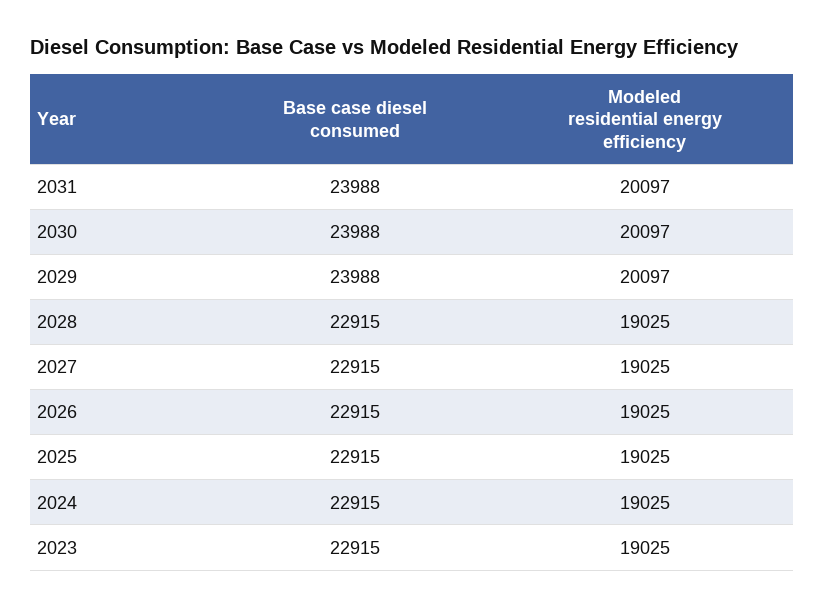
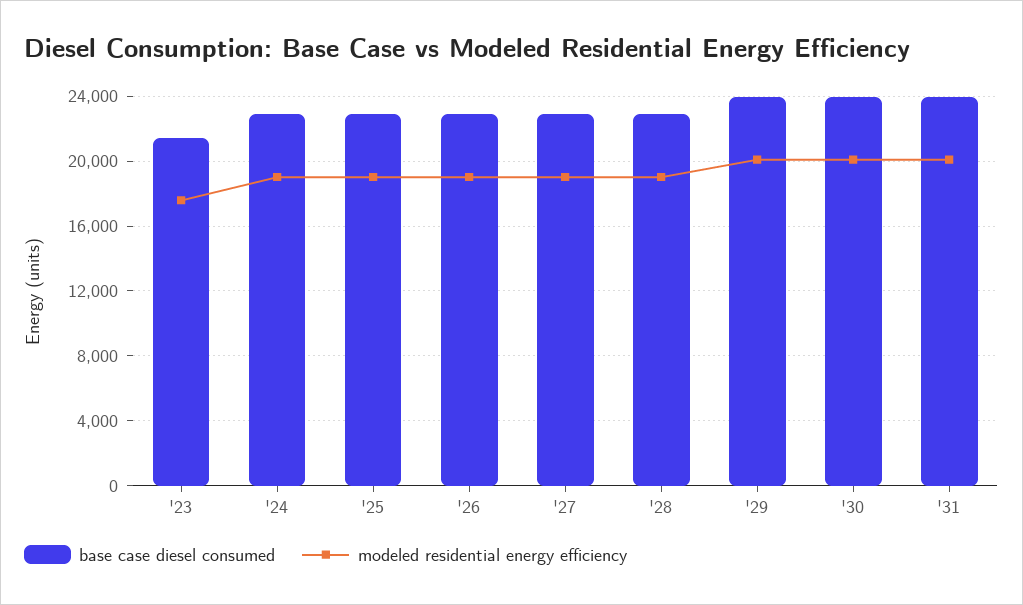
Base case diesel consumed, 2023: 22915 -> 21500
Modeled residential energy efficiency, 2023: 19025 -> 17500

